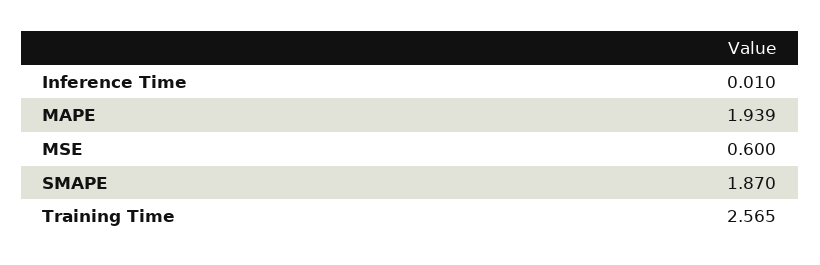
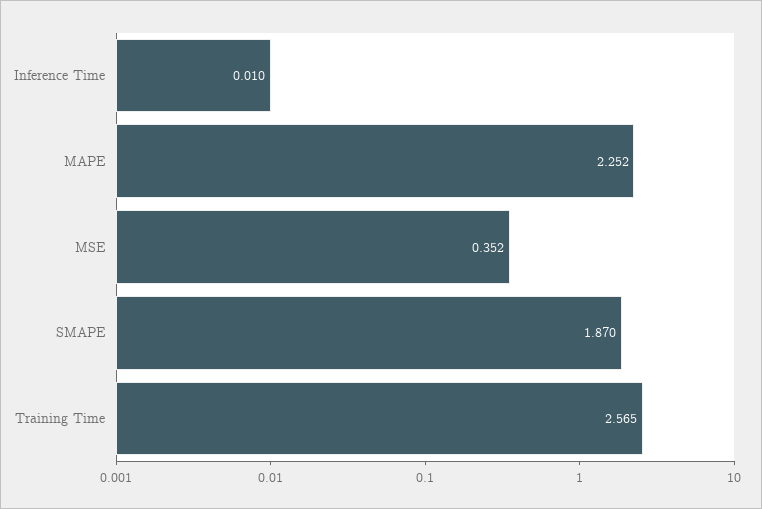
MAPE: 1.939 -> 2.252
MSE: 0.6 -> 0.352

